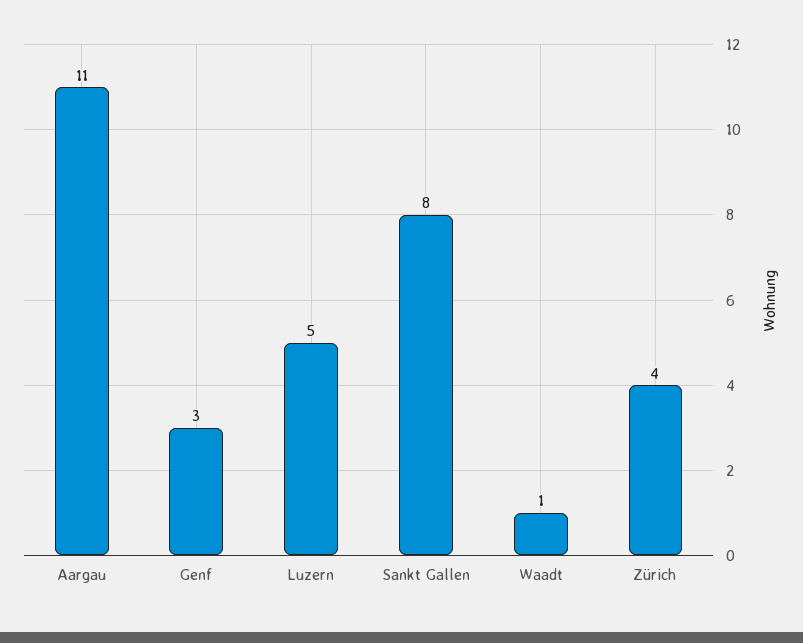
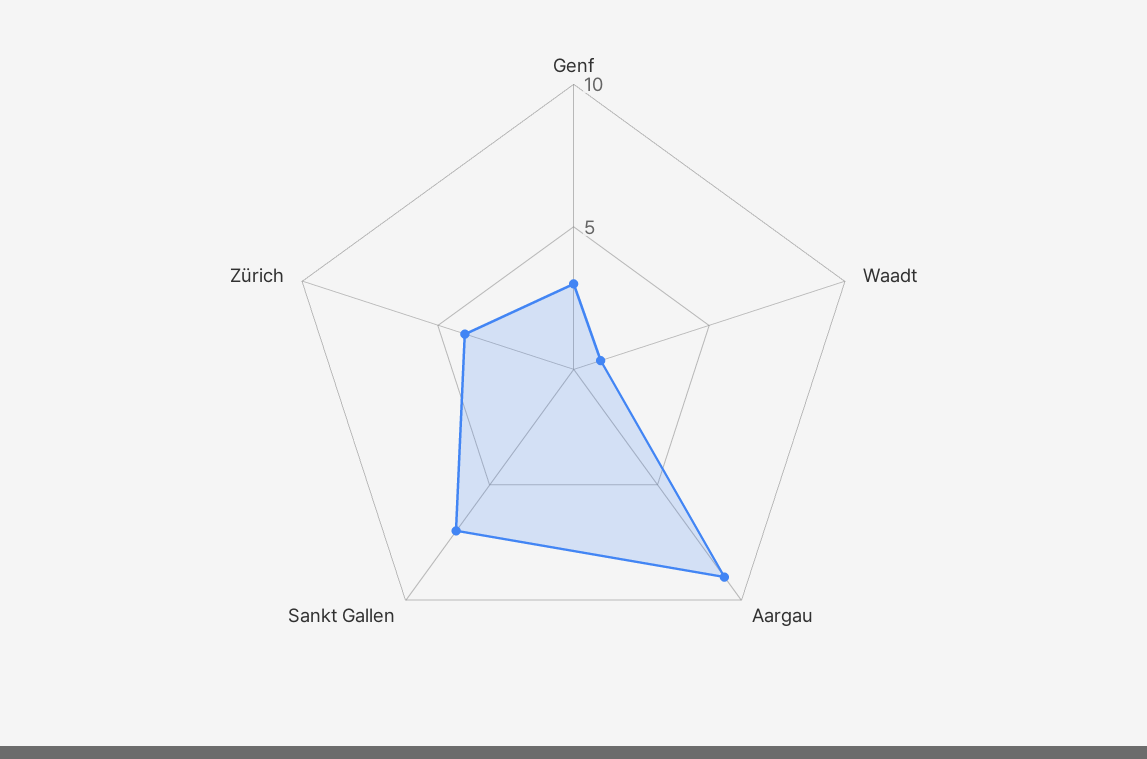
Aargau: 11 -> 9
Luzern: 5 -> none
Sankt Gallen: 8 -> 7

